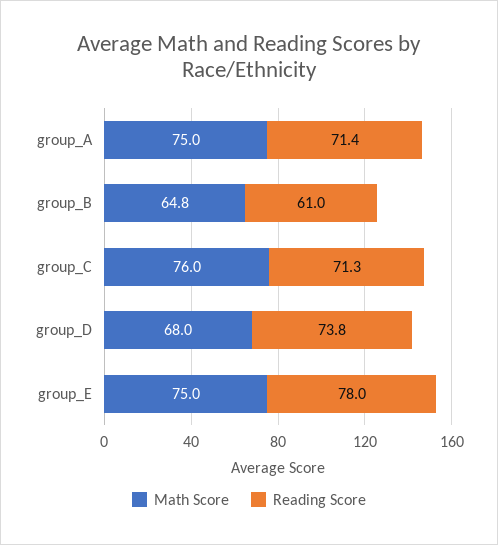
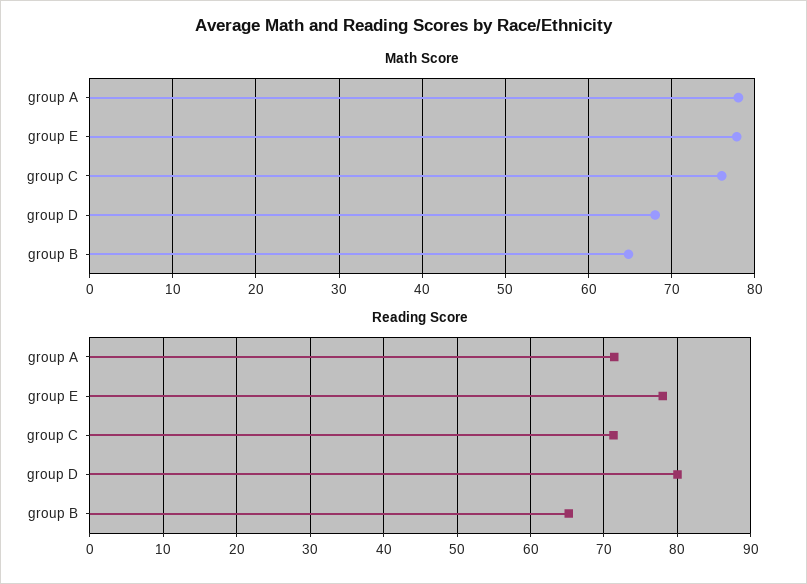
Math Score, group_A: 75 -> 78
Reading Score, group_B: 61 -> 65
Reading Score, group_D: 73.8 -> 80
Math Score, group_E: 75 -> 78

